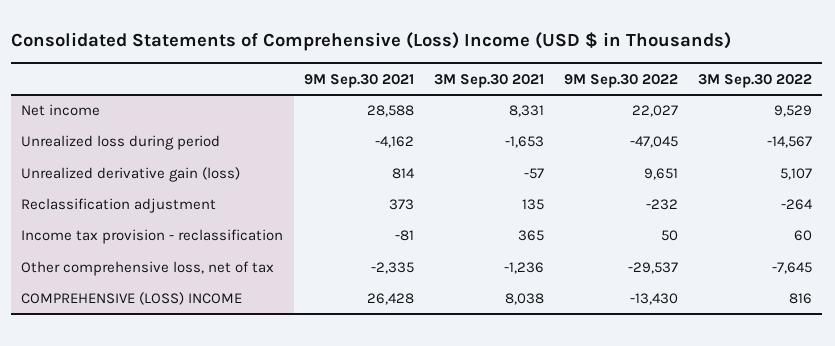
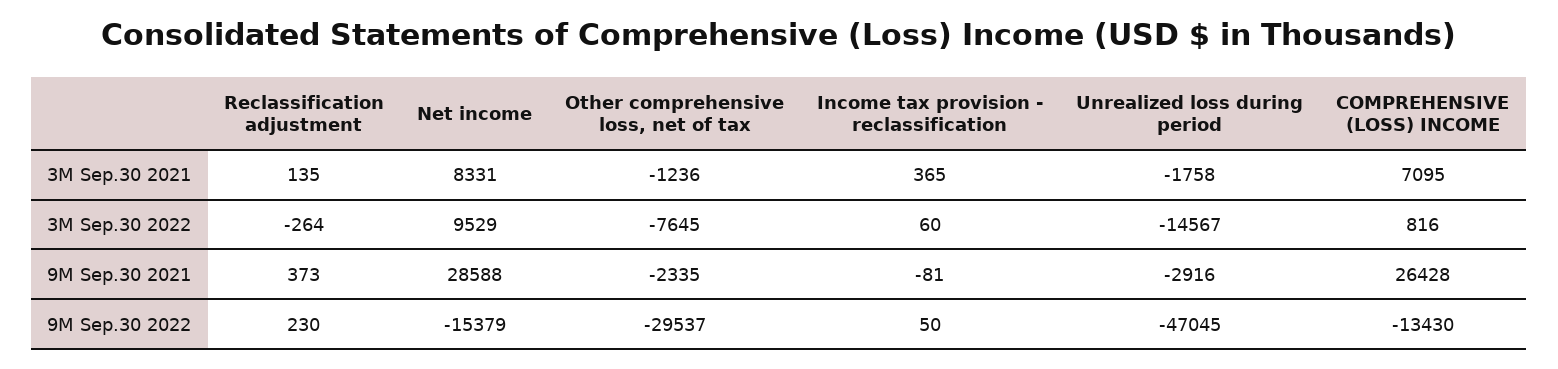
9M Sep.30 2022, Net income: 22027 -> -15379
9M Sep.30 2021, Unrealized loss during period: -4162 -> -2916
3M Sep.30 2021, Unrealized loss during period: -1653 -> -1758
9M Sep.30 2021, Unrealized derivative gain (loss): 814 -> none
3M Sep.30 2021, Unrealized derivative gain (loss): -57 -> none
9M Sep.30 2022, Unrealized derivative gain (loss): 9651 -> none
3M Sep.30 2022, Unrealized derivative gain (loss): 5107 -> none
9M Sep.30 2022, Reclassification adjustment: -232 -> 230
3M Sep.30 2021, COMPREHENSIVE (LOSS) INCOME: 8038 -> 7095

